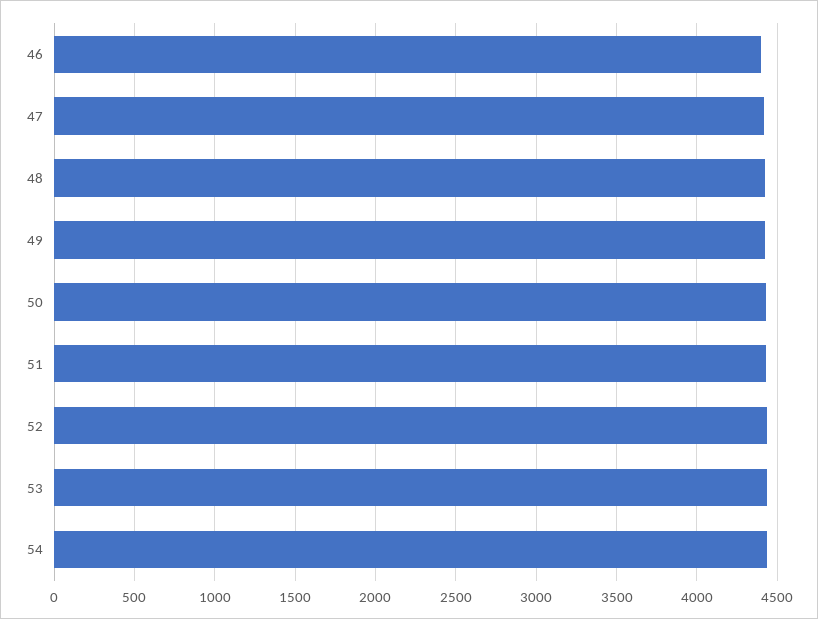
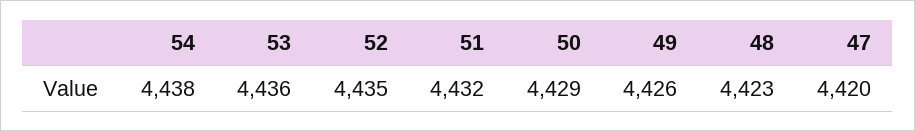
46: 4400 -> none

